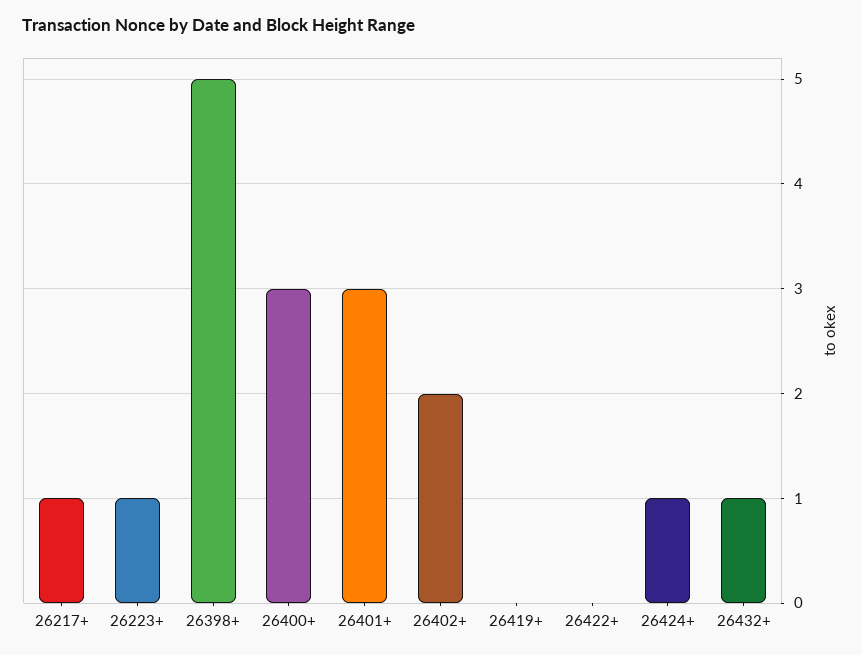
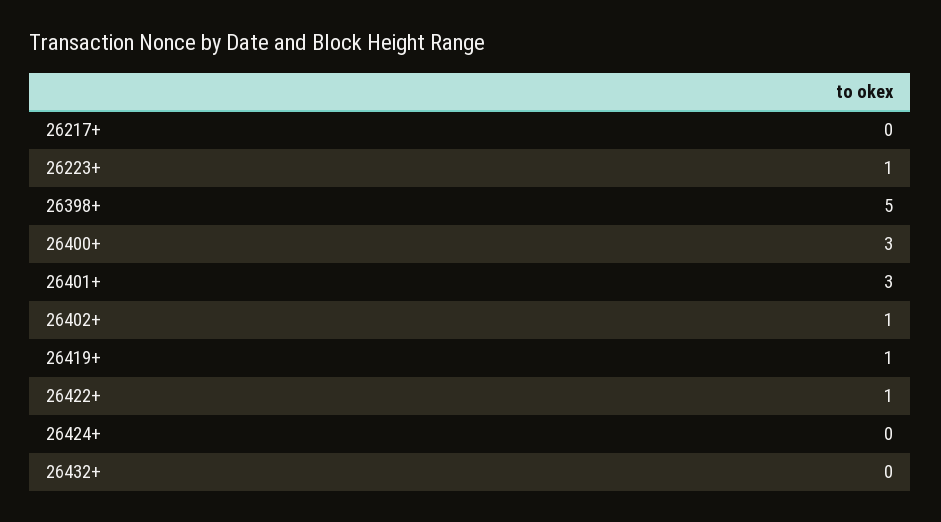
26217+: 1 -> 0
26402+: 2 -> 1
26419+: 0 -> 1
26422+: 0 -> 1
26424+: 1 -> 0
26432+: 1 -> 0

